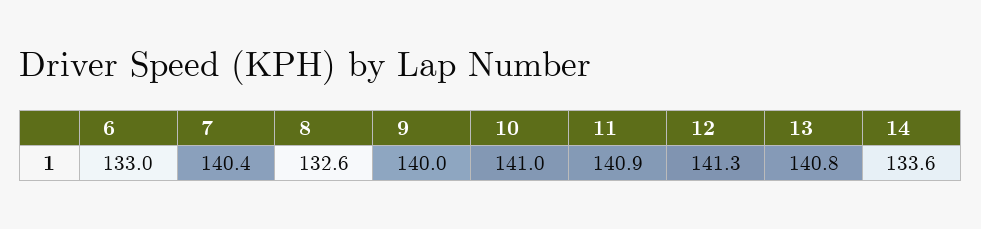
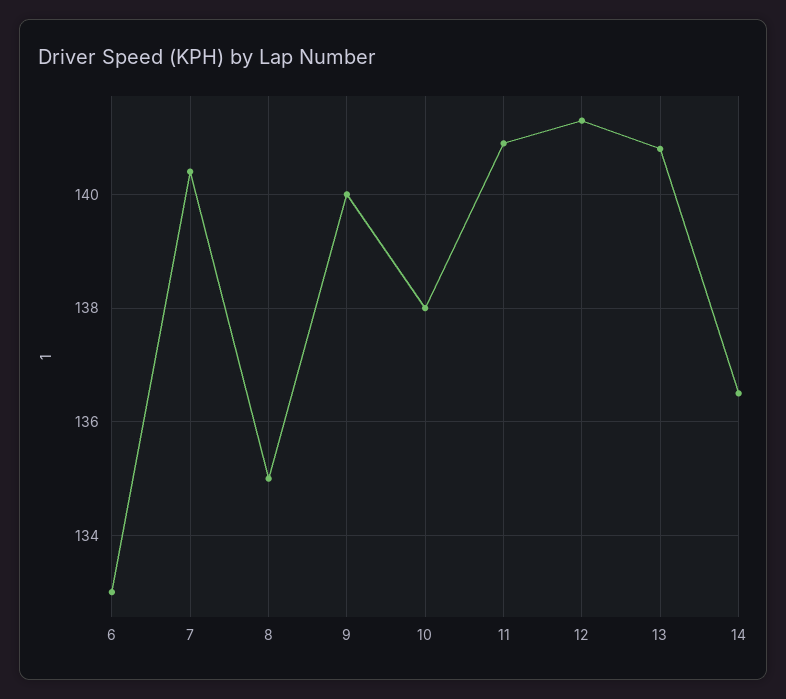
8: 132.6 -> 135
10: 141 -> 138
14: 133.6 -> 136.5

